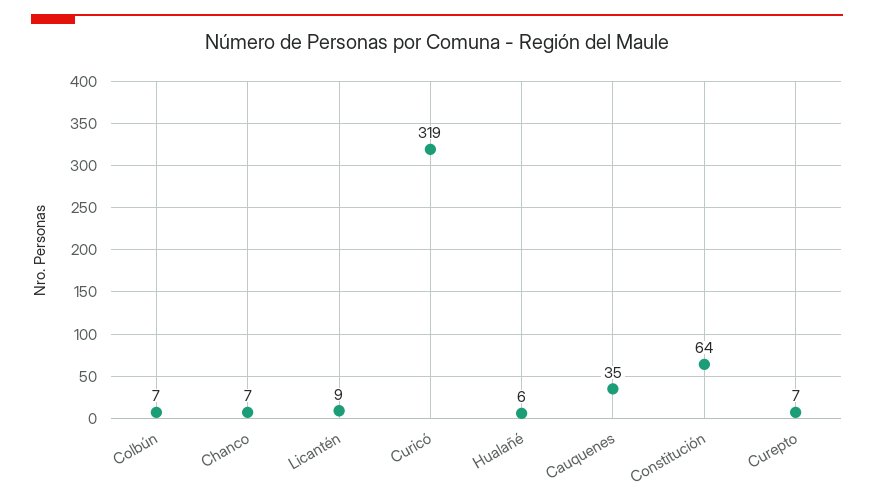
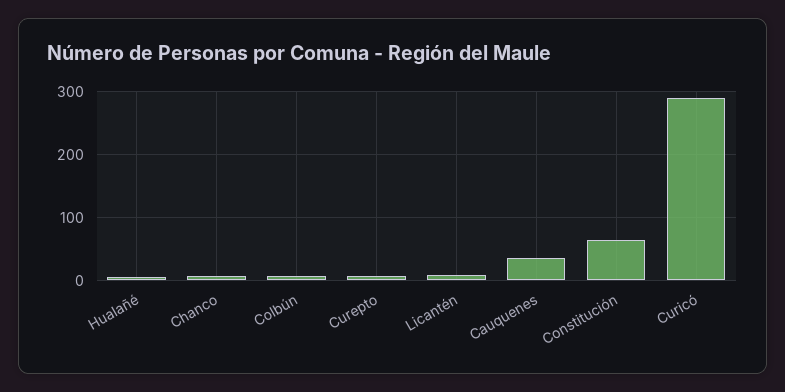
Curicó: 319 -> 290

